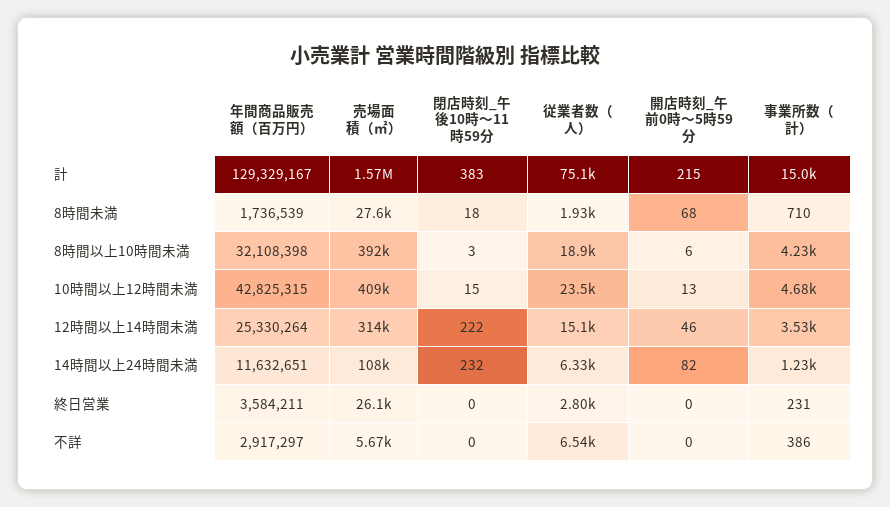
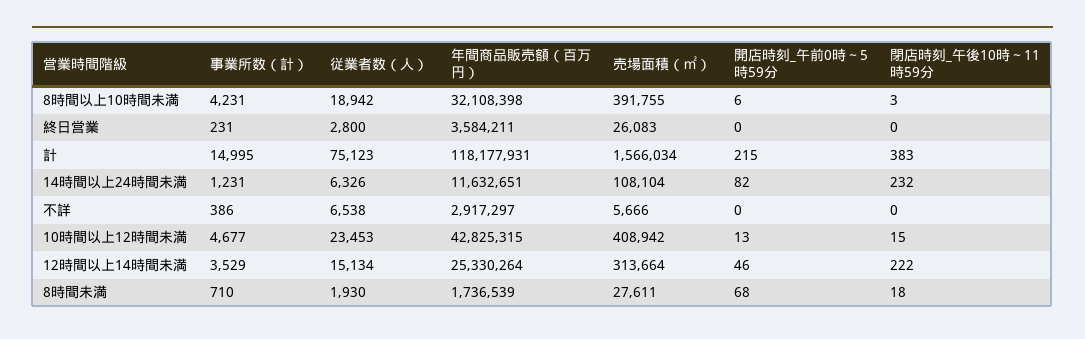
年間商品販売額（百万円）, 計: 129329167 -> 118177931

